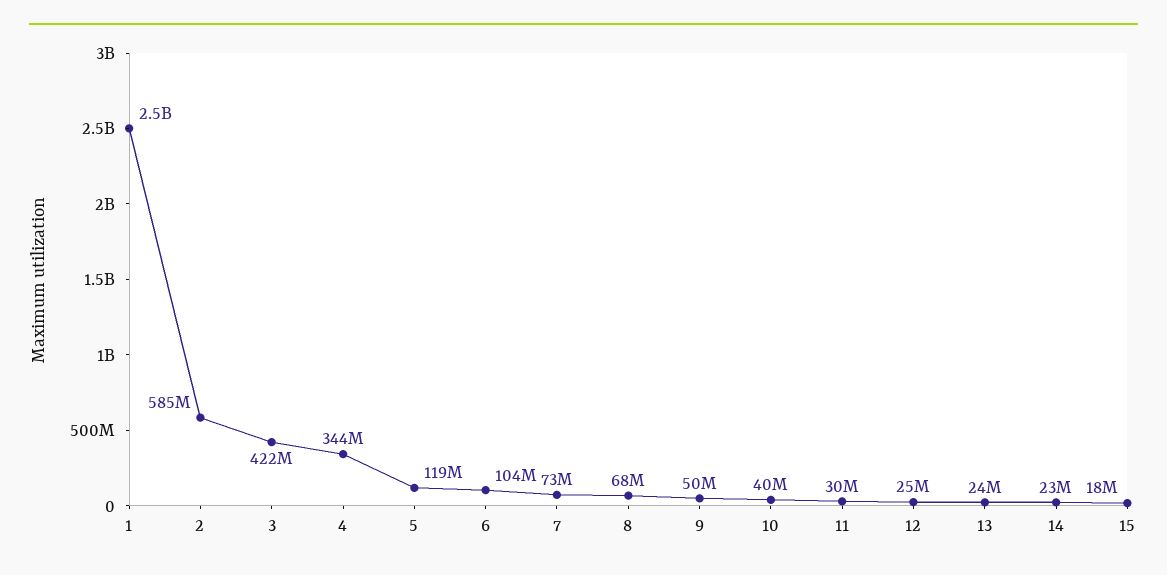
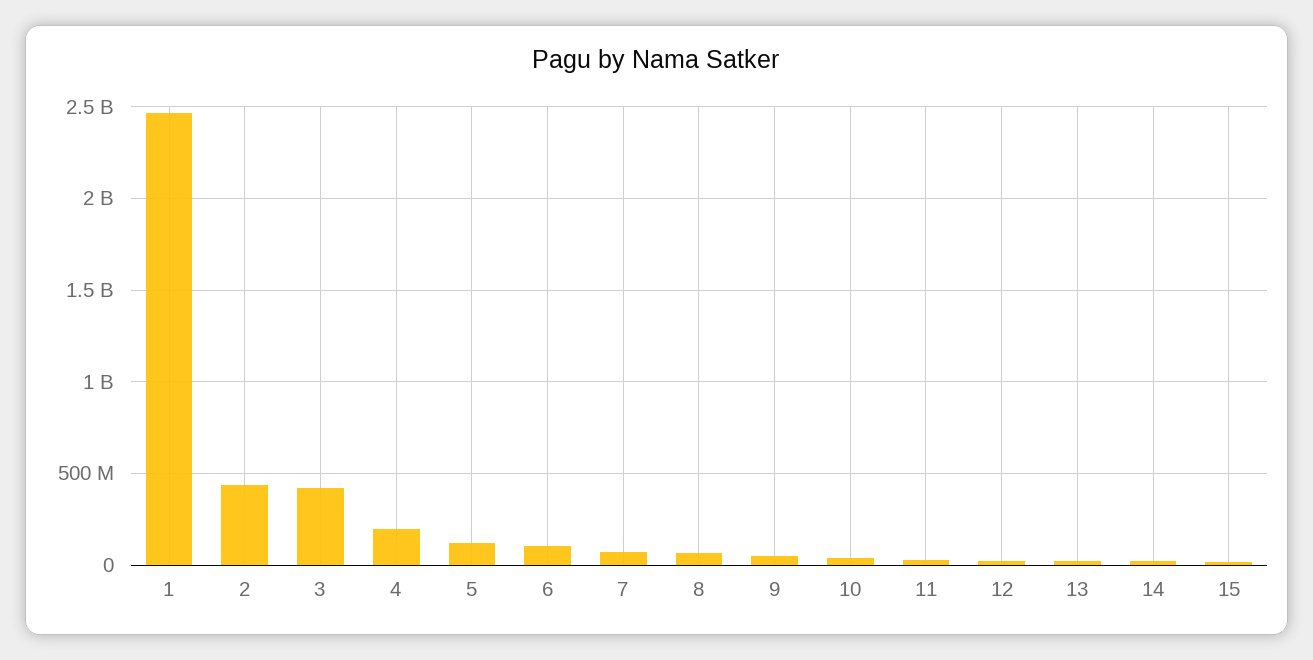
2: 585000000 -> 450000000
4: 344000000 -> 200000000

